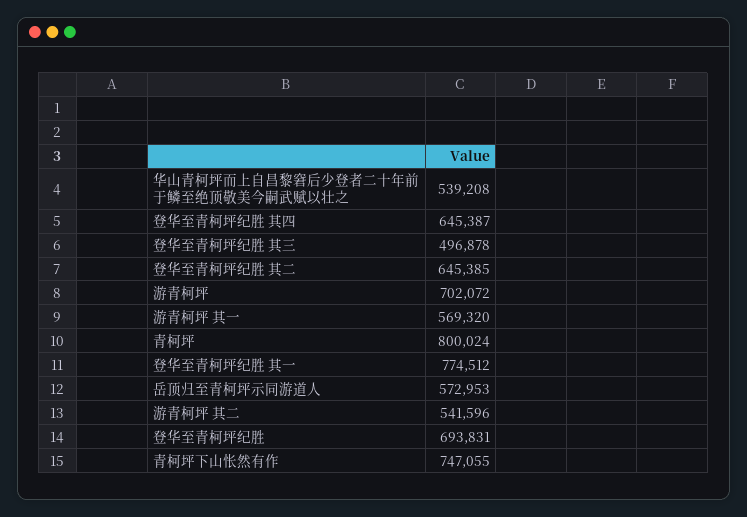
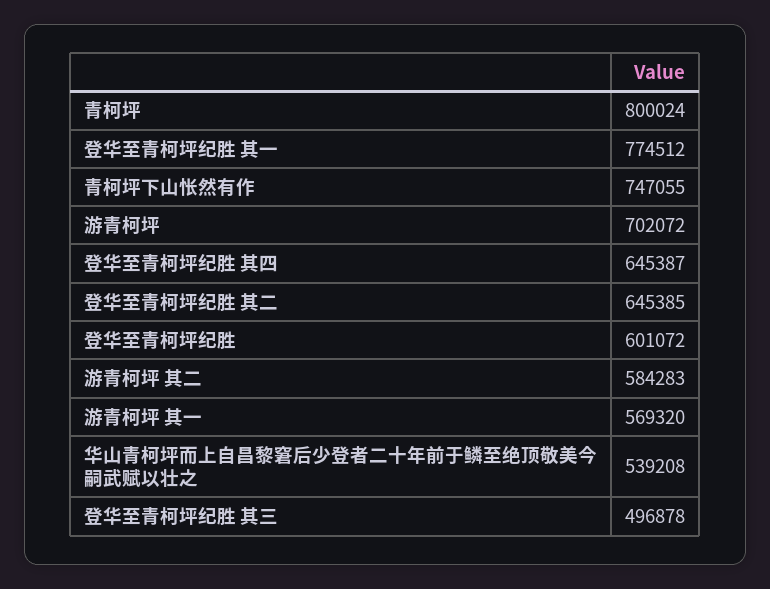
岳顶归至青柯坪示同游道人: 572953 -> none
游青柯坪 其二: 541596 -> 584283
登华至青柯坪纪胜: 693831 -> 601072

